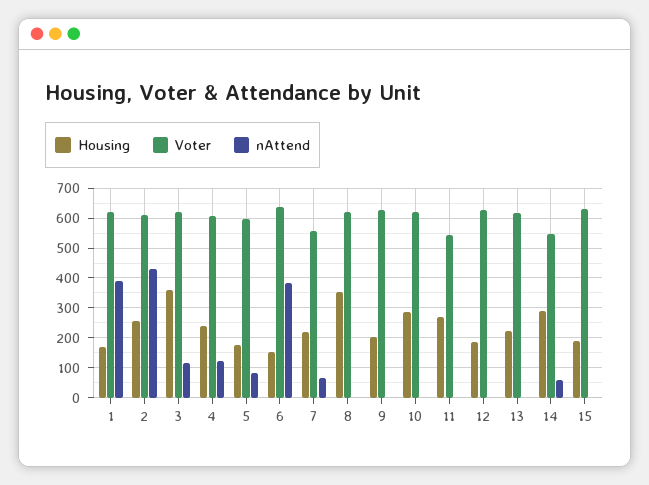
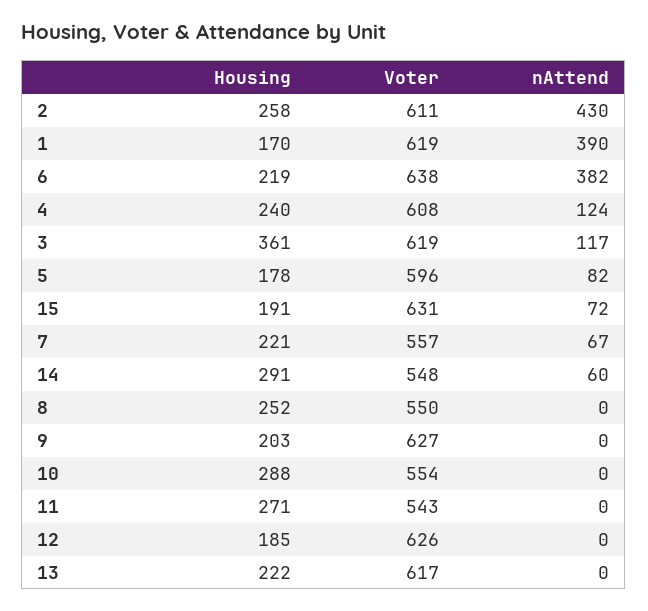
Housing, 6: 150 -> 219
Housing, 8: 350 -> 252
Voter, 8: 625 -> 550
Voter, 10: 625 -> 554
nAttend, 15: 0 -> 72

